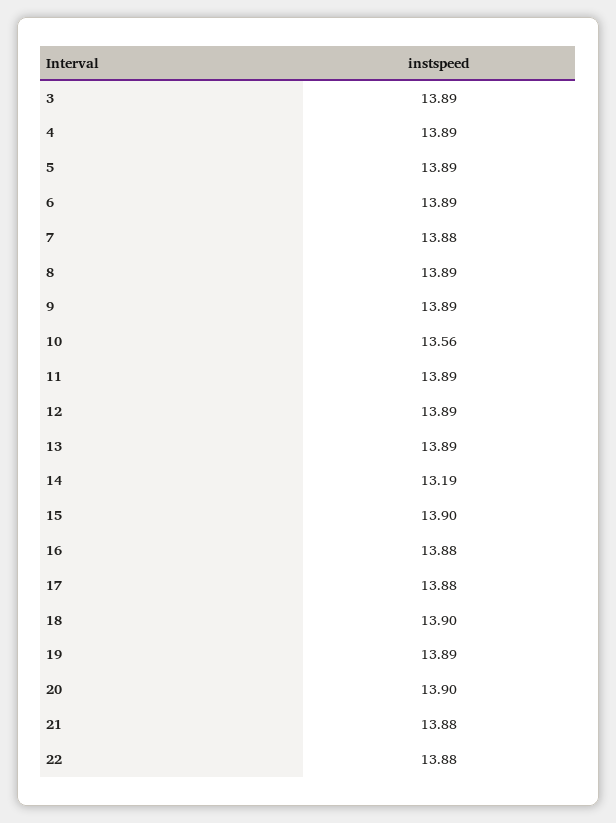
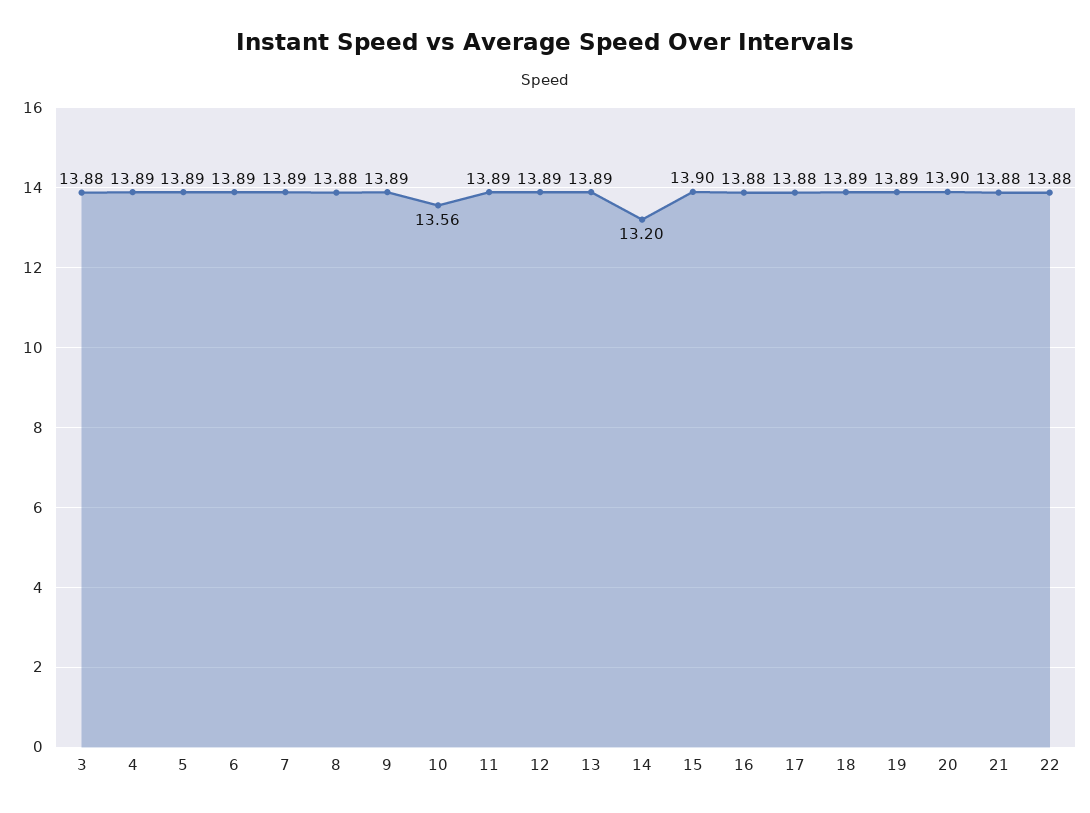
3: 13.89 -> 13.88
7: 13.88 -> 13.89
8: 13.89 -> 13.88
14: 13.19 -> 13.2
18: 13.9 -> 13.89

